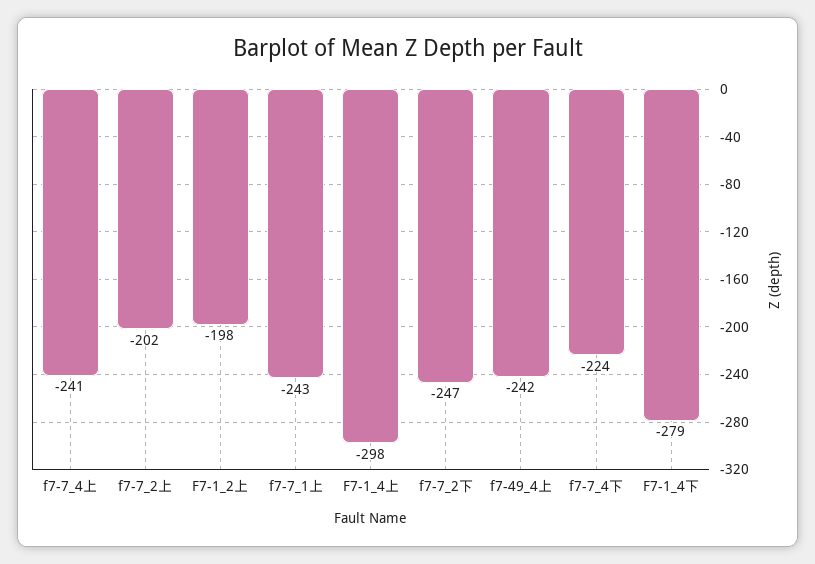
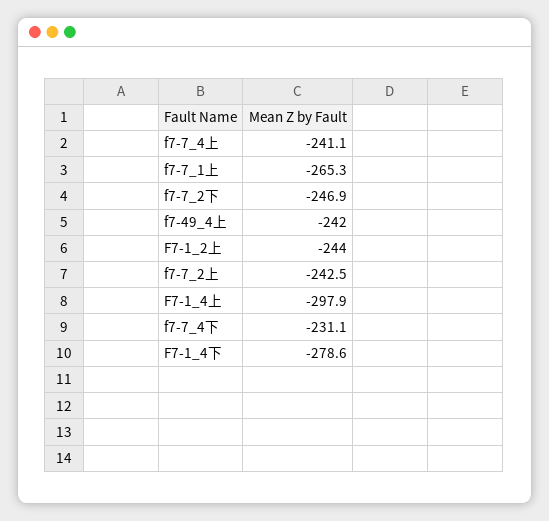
f7-7_2上: -202 -> -242.5
F7-1_2上: -198 -> -244
f7-7_1上: -243 -> -265.3
f7-7_4下: -224 -> -231.1

